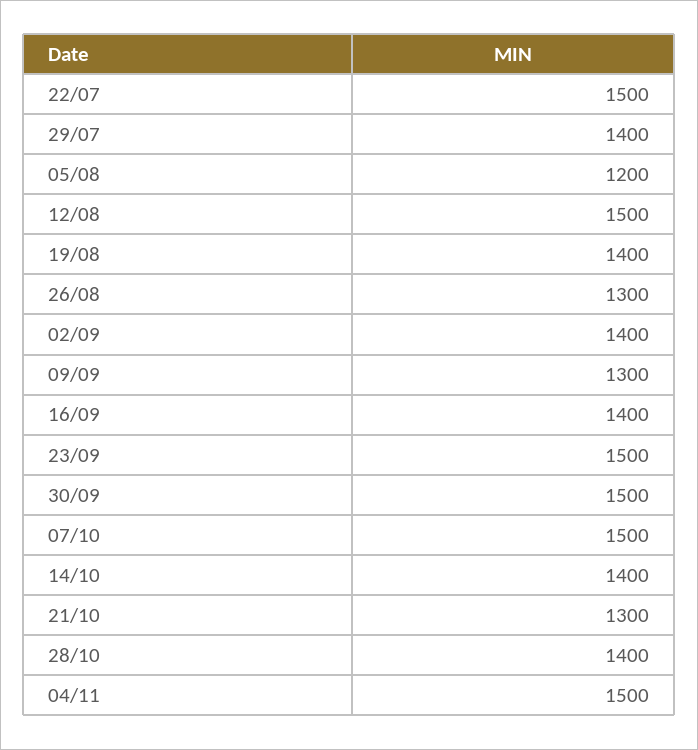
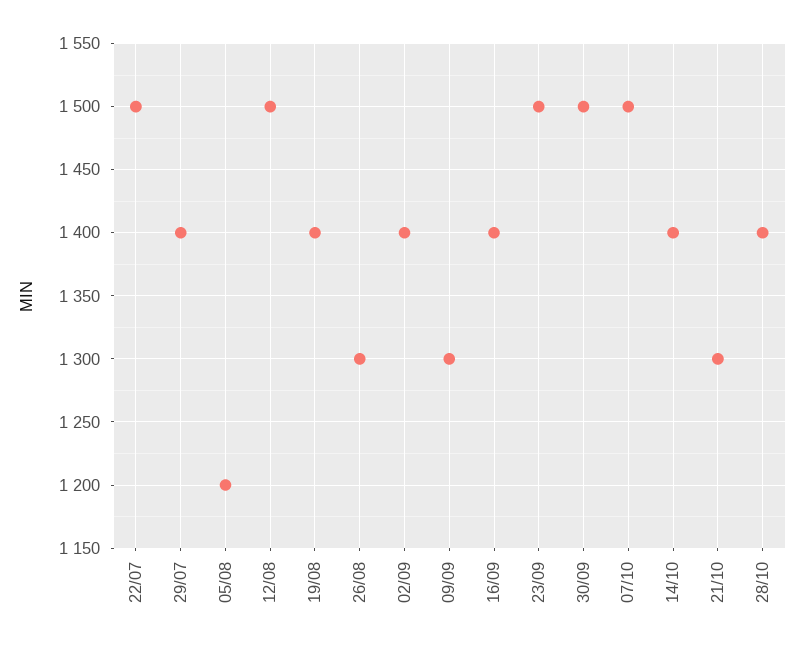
04/11: 1500 -> none

